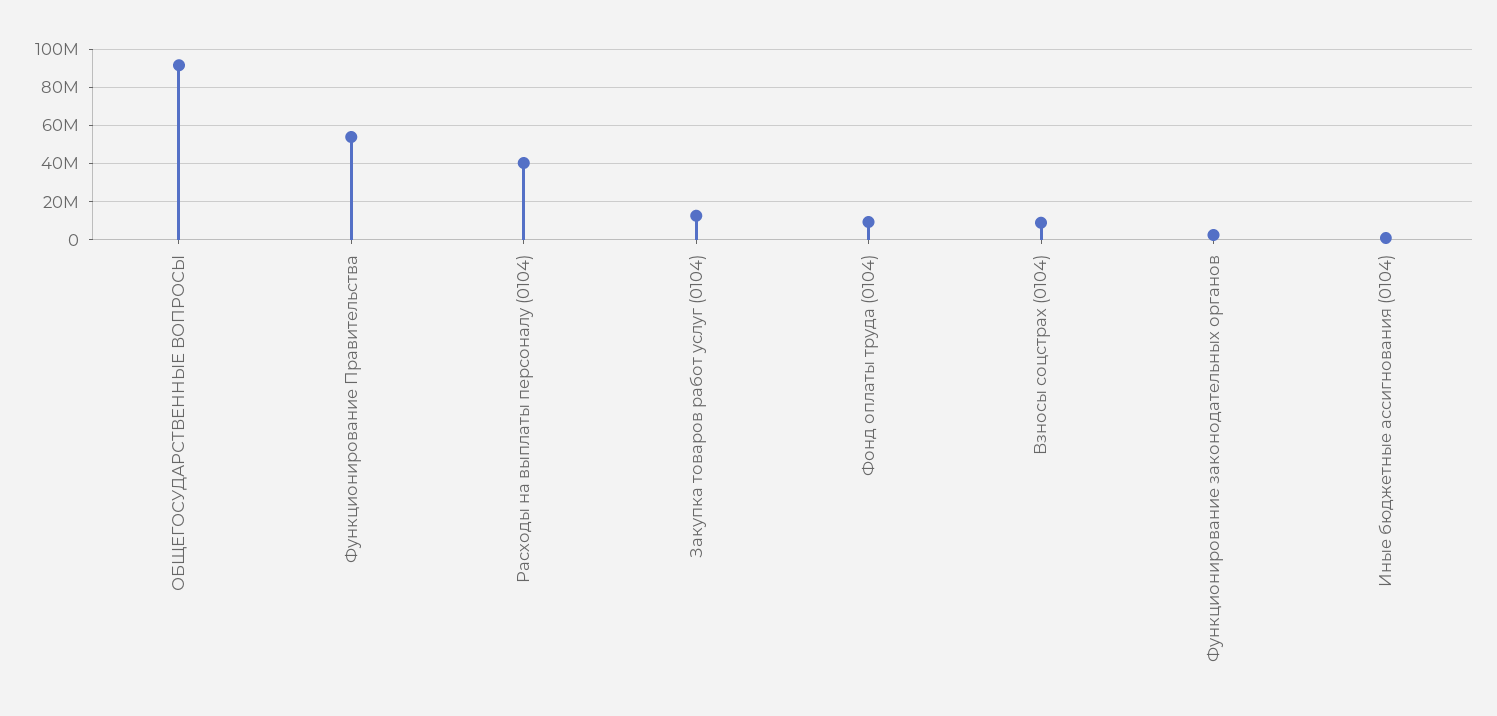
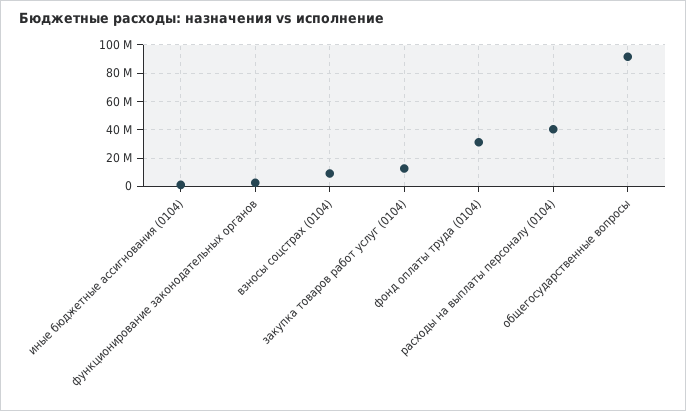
Функционирование Правительства: 55000000 -> none
Фонд оплаты труда (0104): 10000000 -> 30000000

